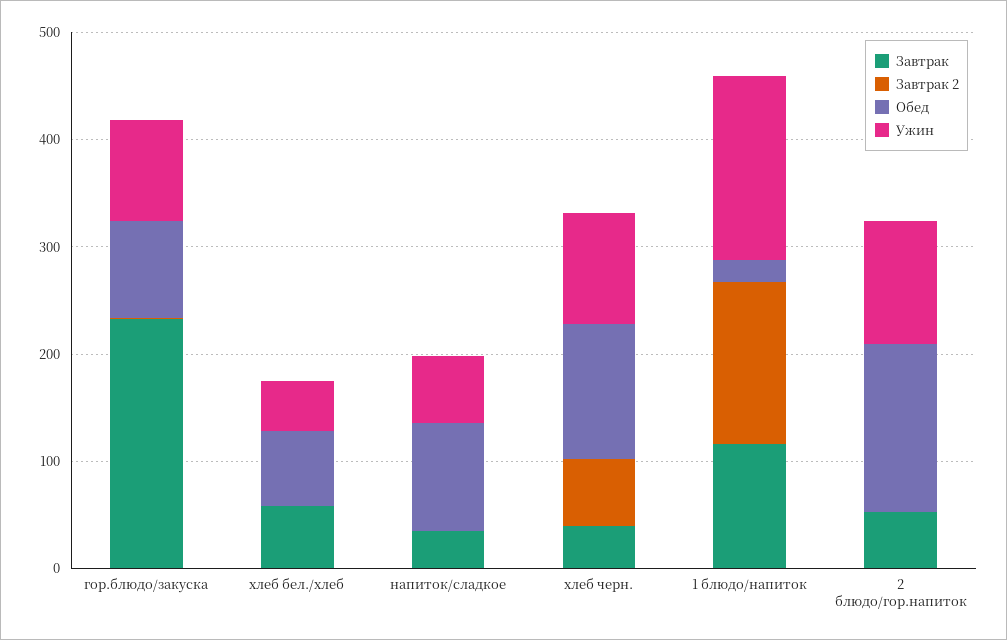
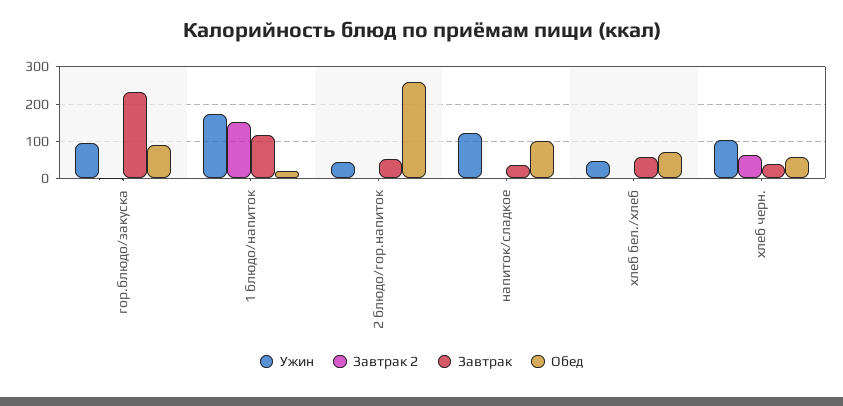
Ужин, напиток/сладкое: 60 -> 120
Обед, хлеб черн.: 120 -> 60
Обед, 2 блюдо/гор.напиток: 160 -> 260
Ужин, 2 блюдо/гор.напиток: 120 -> 40

